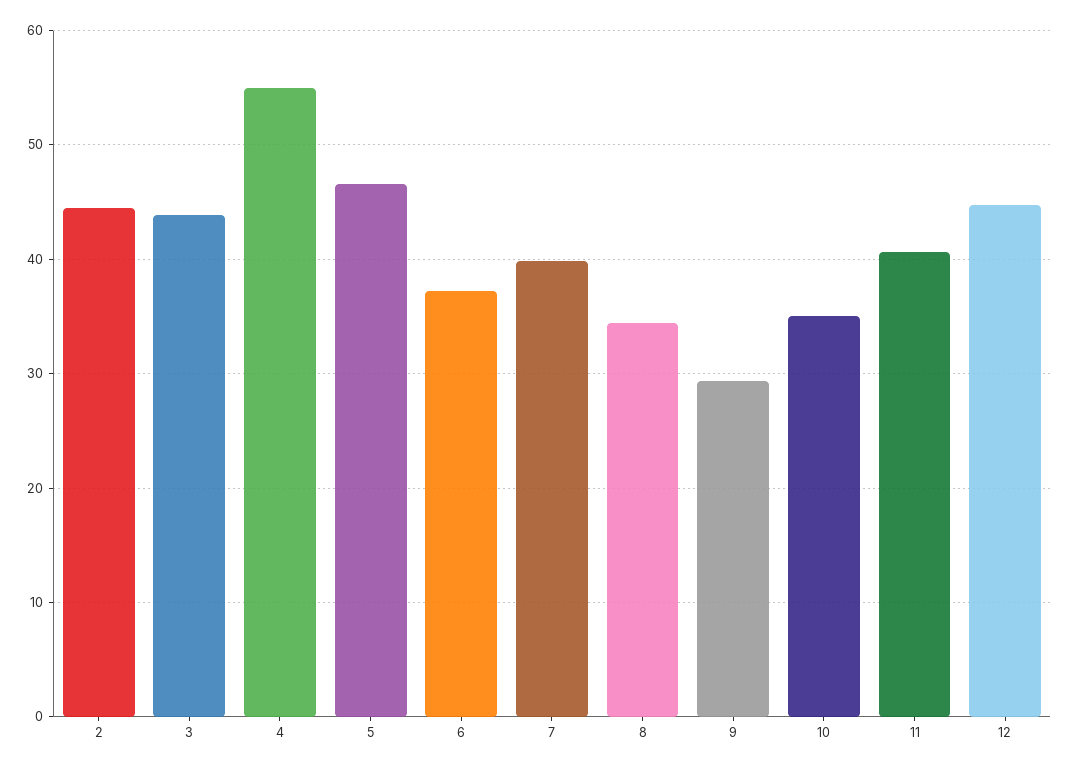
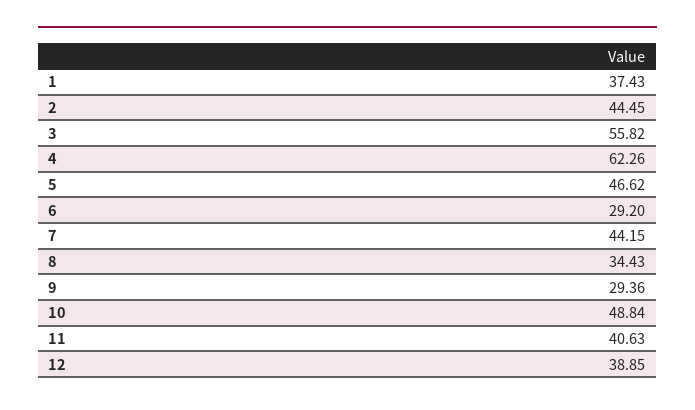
3: 44 -> 55.82
4: 55 -> 62.26
6: 37 -> 29.2
7: 40 -> 44.15
10: 35 -> 48.84
12: 45 -> 38.85
1: none -> 37.43

